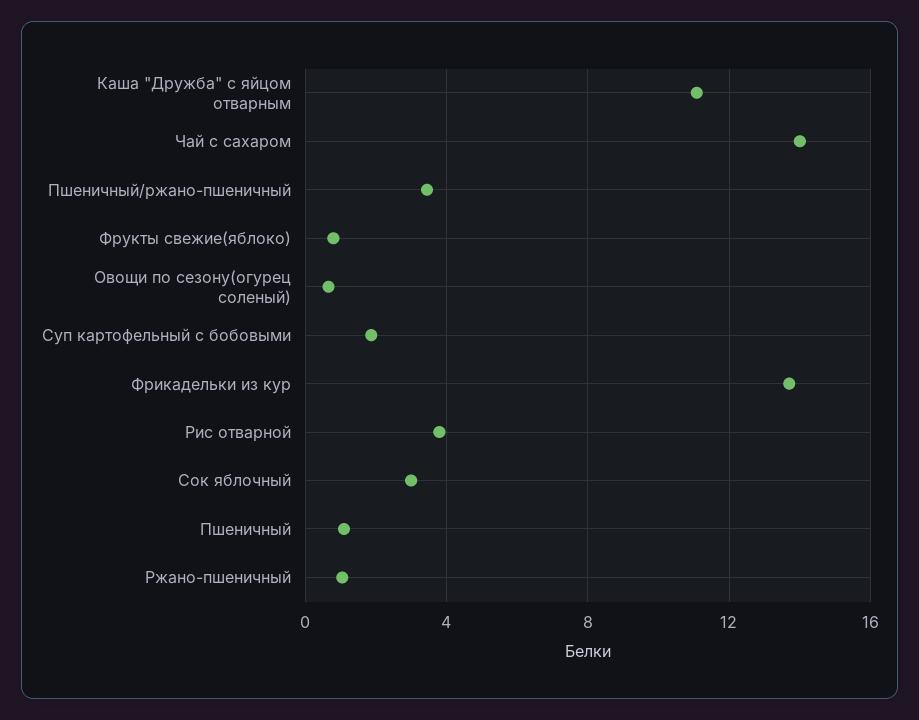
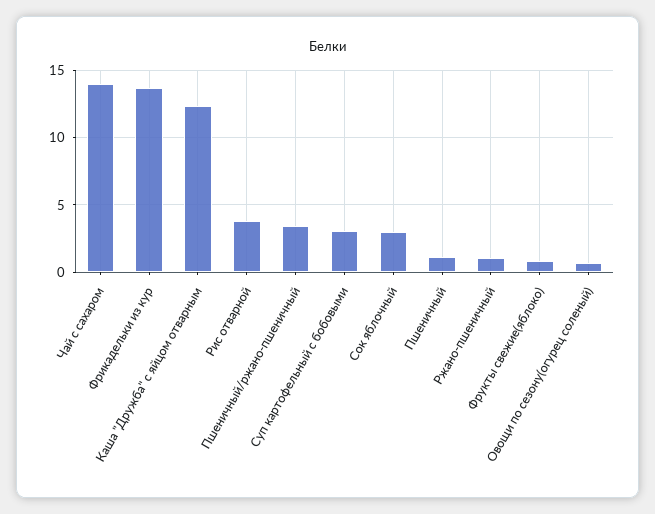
Каша "Дружба" с яйцом отварным: 11 -> 12.5
Суп картофельный с бобовыми: 2 -> 3

